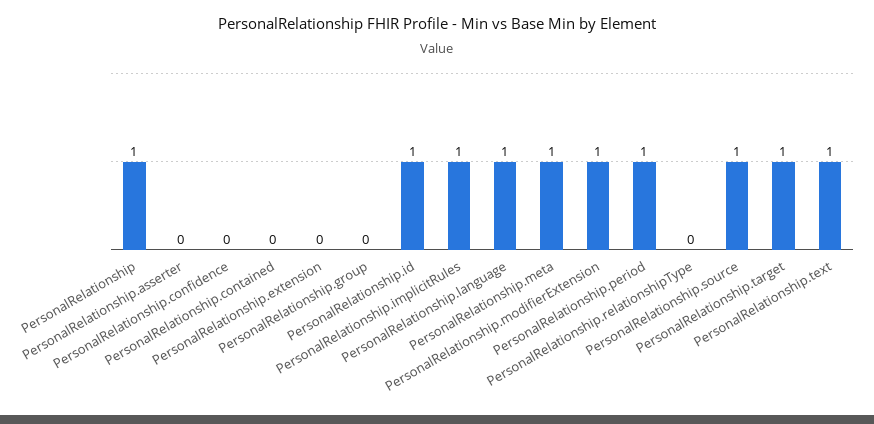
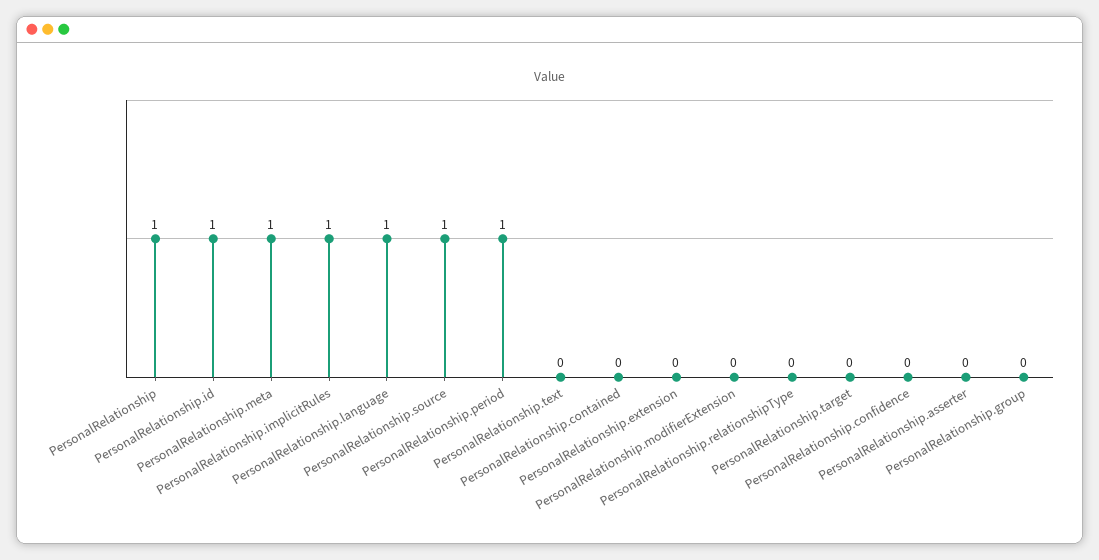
PersonalRelationship.modifierExtension: 1 -> 0
PersonalRelationship.target: 1 -> 0
PersonalRelationship.text: 1 -> 0

